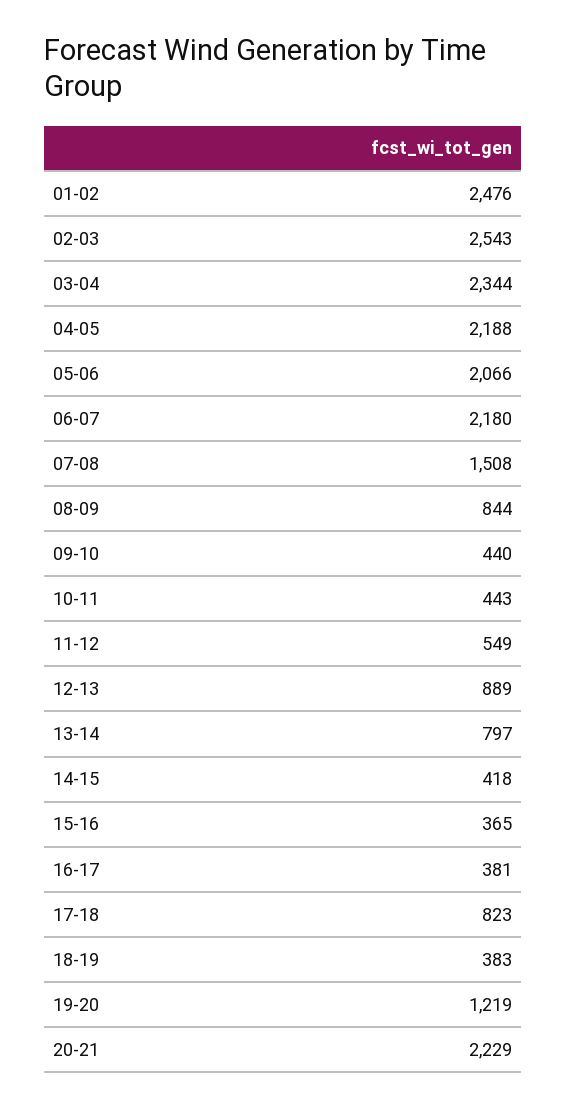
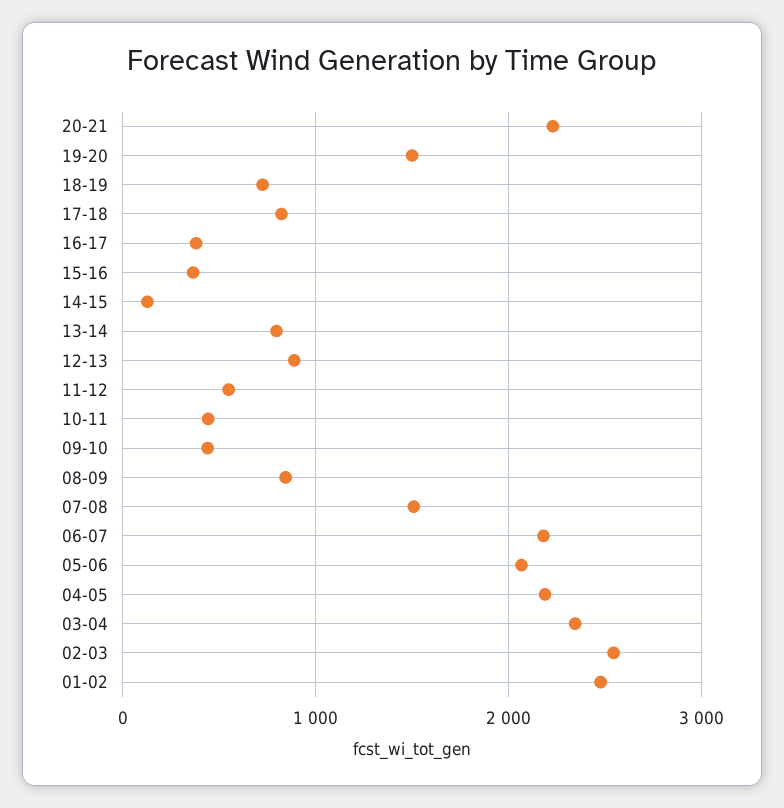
14-15: 418 -> 100
18-19: 383 -> 700
19-20: 1219 -> 1500

